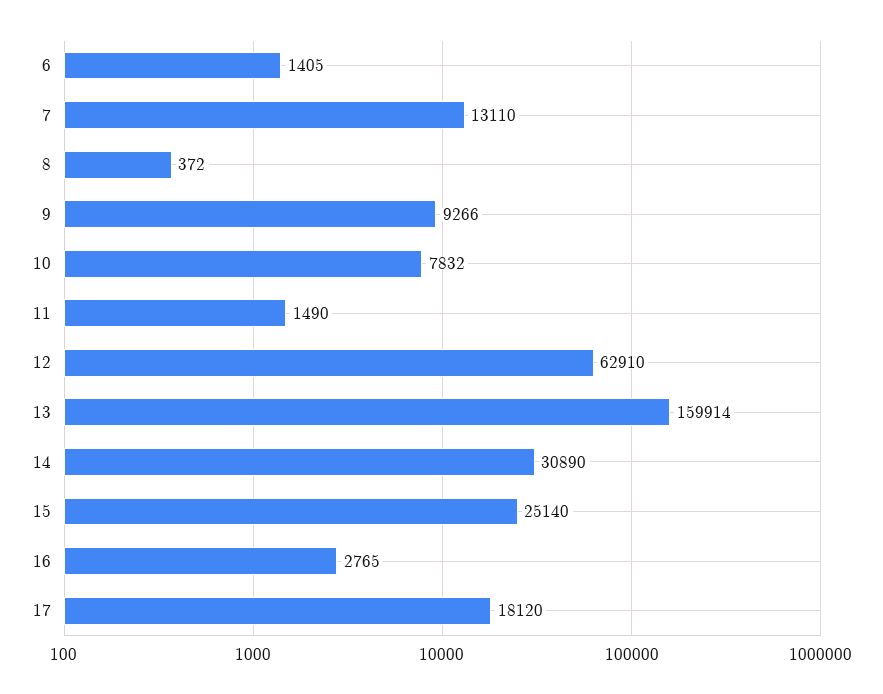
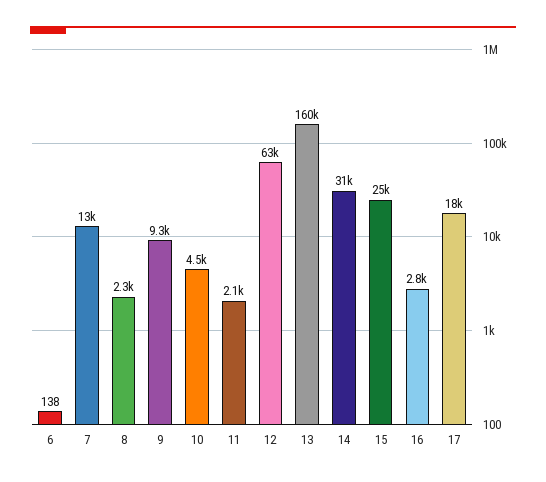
6: 1405 -> 138
8: 372 -> 2300
10: 7832 -> 4500
11: 1490 -> 2100

